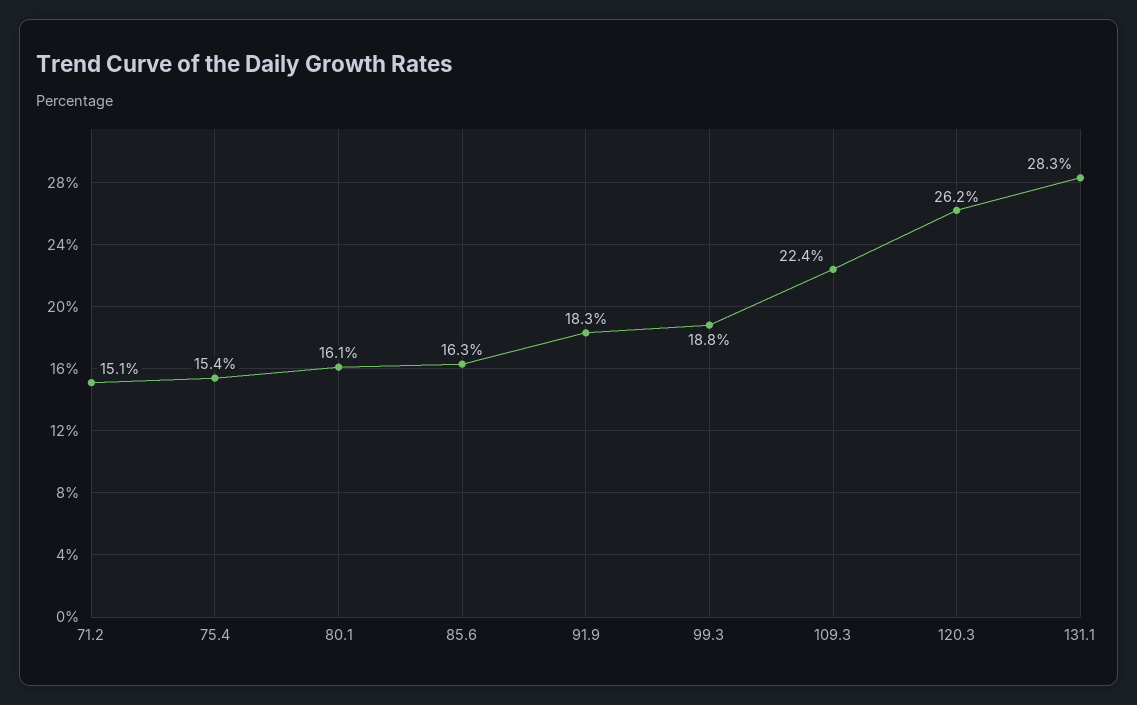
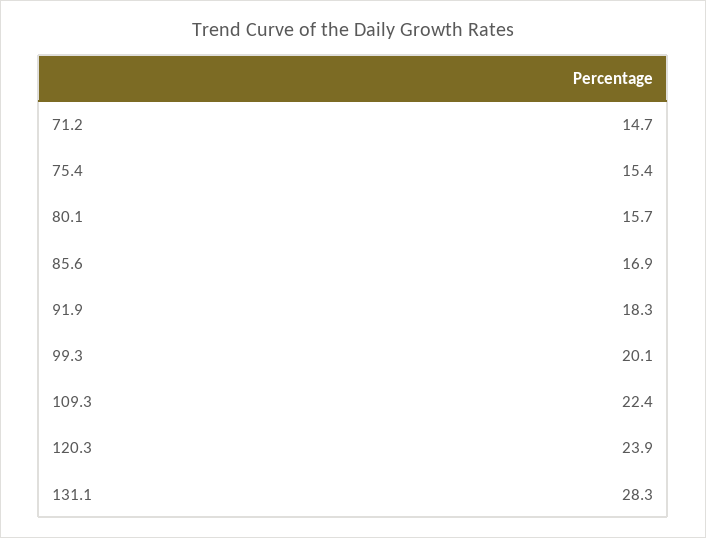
71.2: 15.1 -> 14.7
80.1: 16.1 -> 15.7
85.6: 16.3 -> 16.9
99.3: 18.8 -> 20.1
120.3: 26.2 -> 23.9

